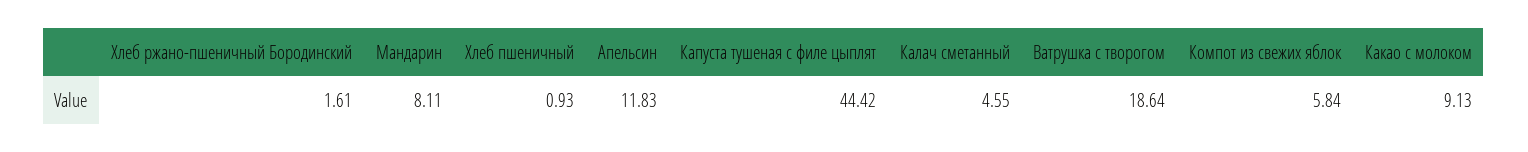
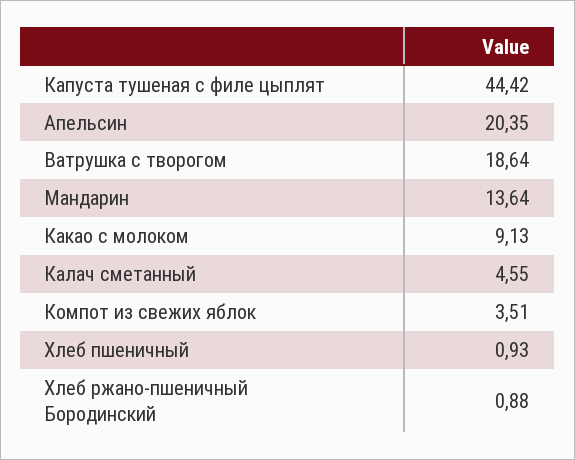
Хлеб ржано-пшеничный Бородинский: 1.61 -> 0.88
Мандарин: 8.11 -> 13.64
Апельсин: 11.83 -> 20.35
Компот из свежих яблок: 5.84 -> 3.51

